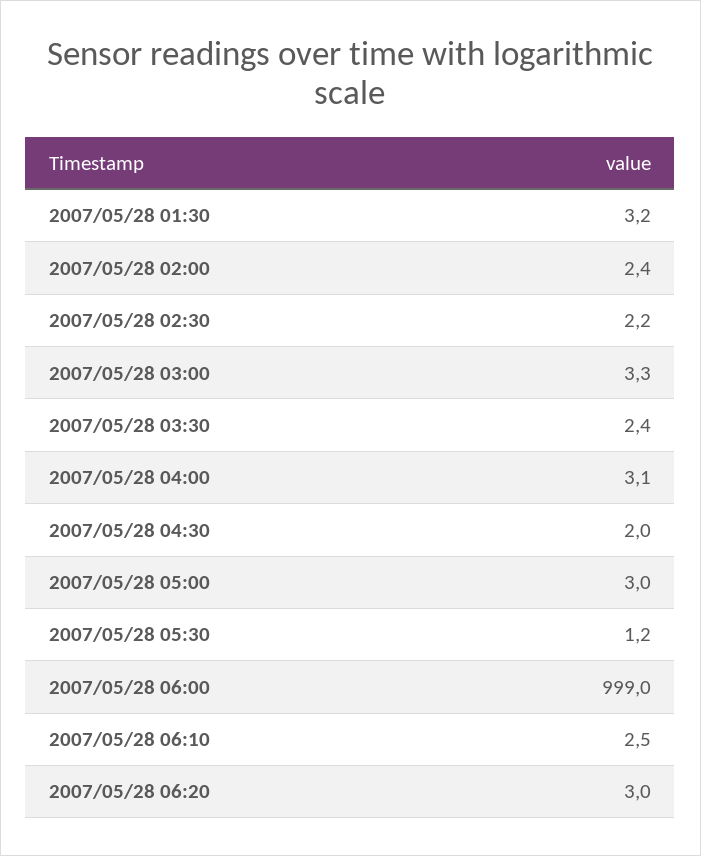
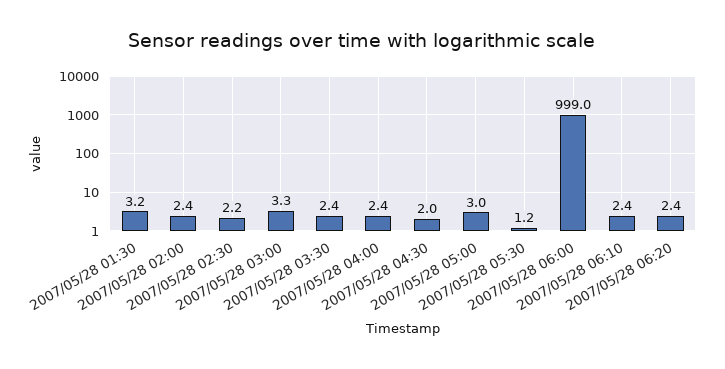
2007/05/28 04:00: 3.1 -> 2.4
2007/05/28 06:10: 2.5 -> 2.4
2007/05/28 06:20: 3 -> 2.4

